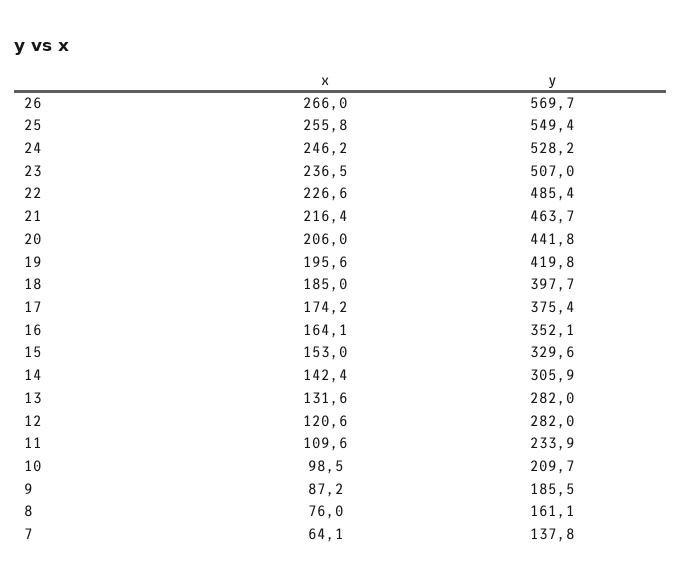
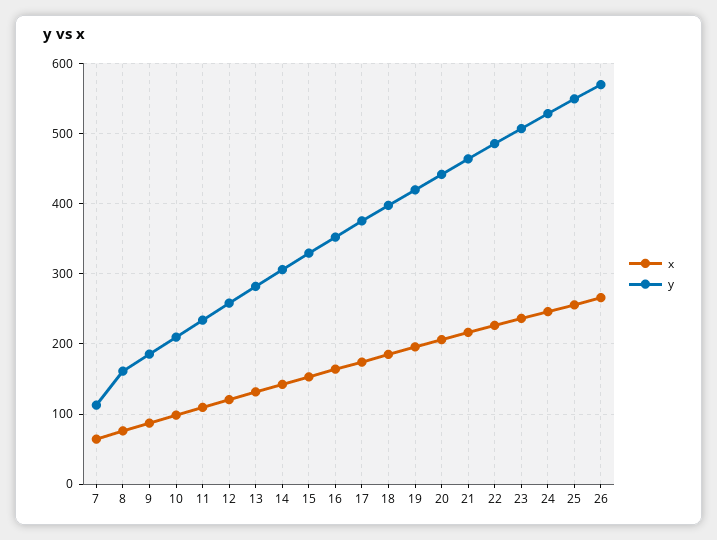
y, 12: 282 -> 260
y, 7: 137.8 -> 110

